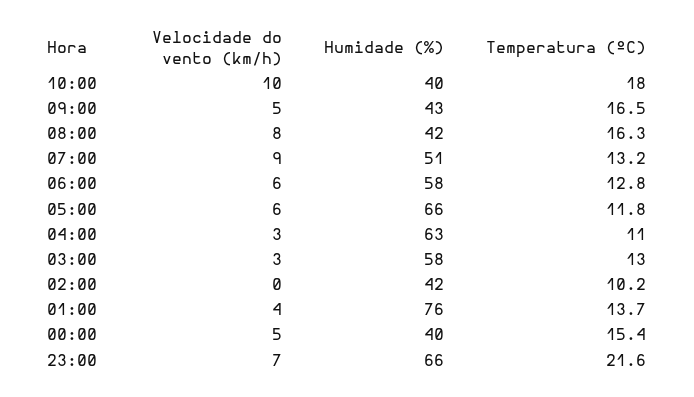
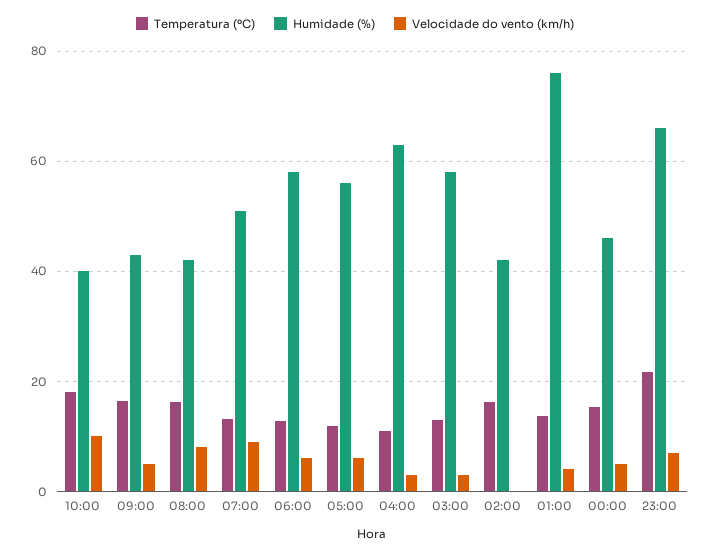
Humidade (%), 05:00: 66 -> 56
Temperatura (ºC), 02:00: 10.2 -> 16
Humidade (%), 00:00: 40 -> 46

